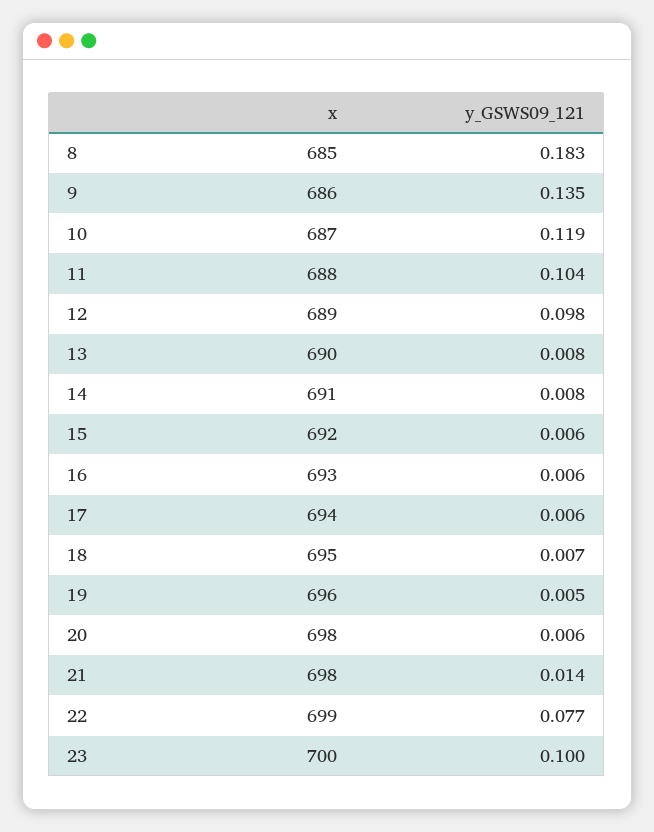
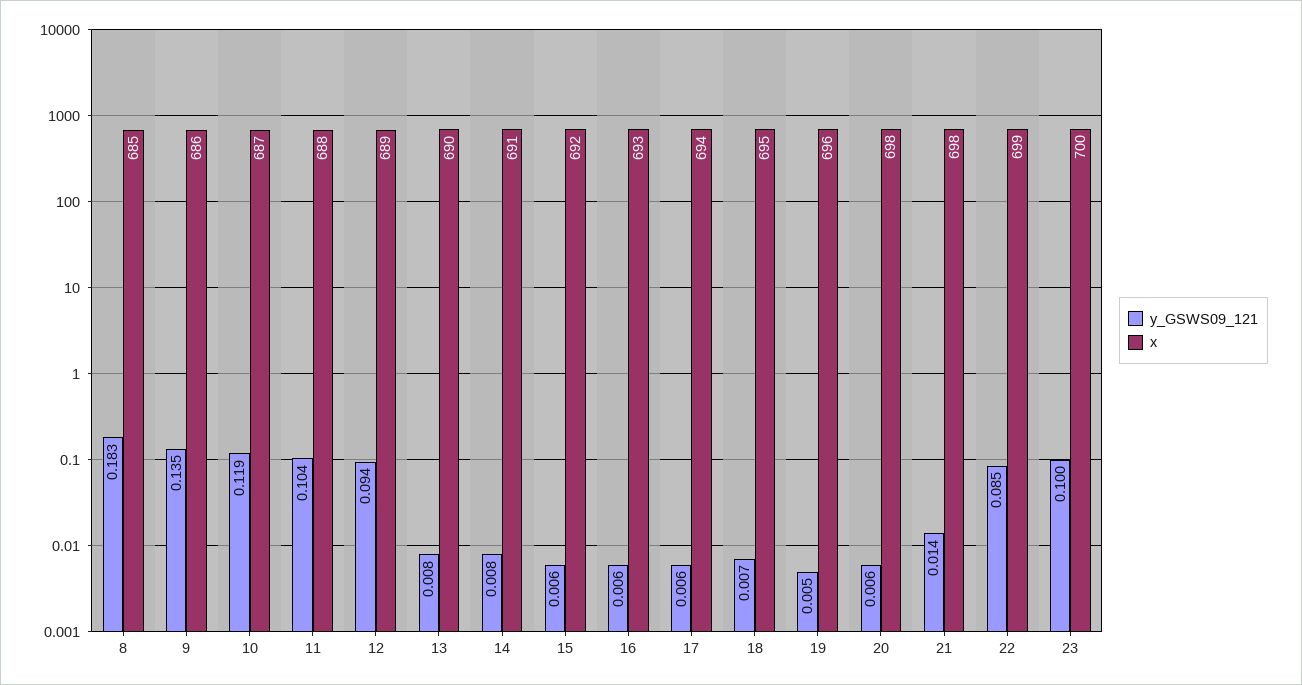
y_GSWS09_121, 12: 0.098 -> 0.094
y_GSWS09_121, 22: 0.077 -> 0.085

